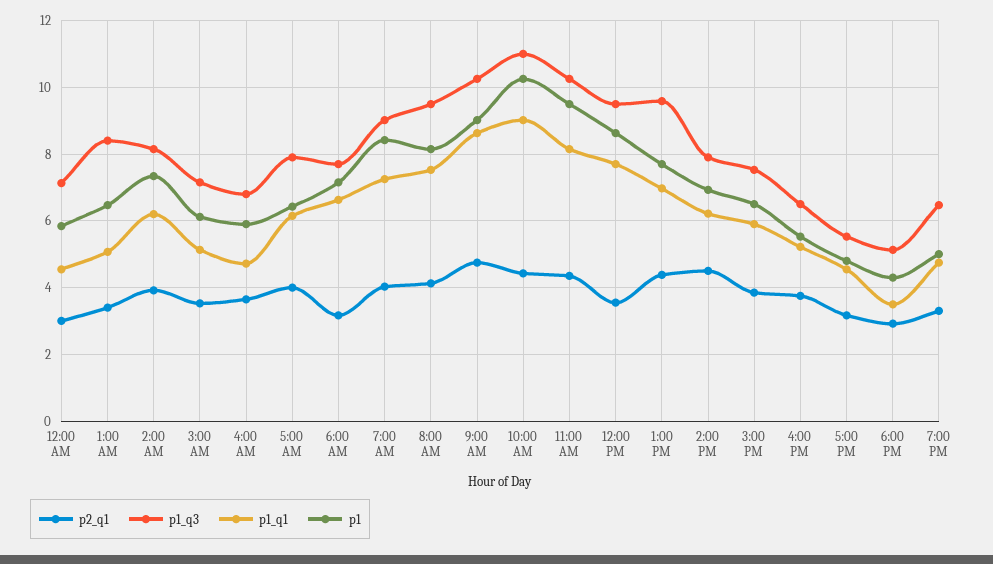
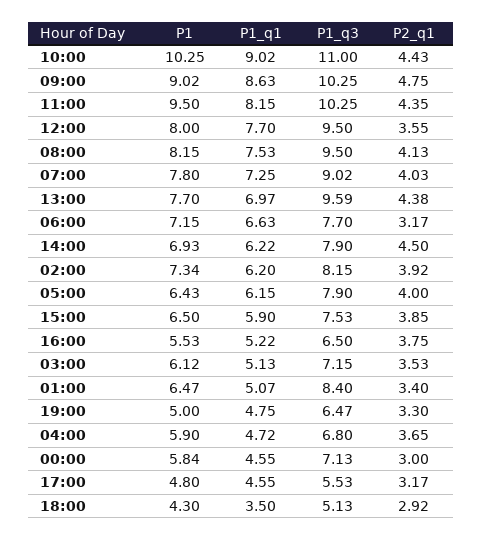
p1, 7:00 AM: 8.4 -> 7.8
p1, 12:00 PM: 8.6 -> 8

